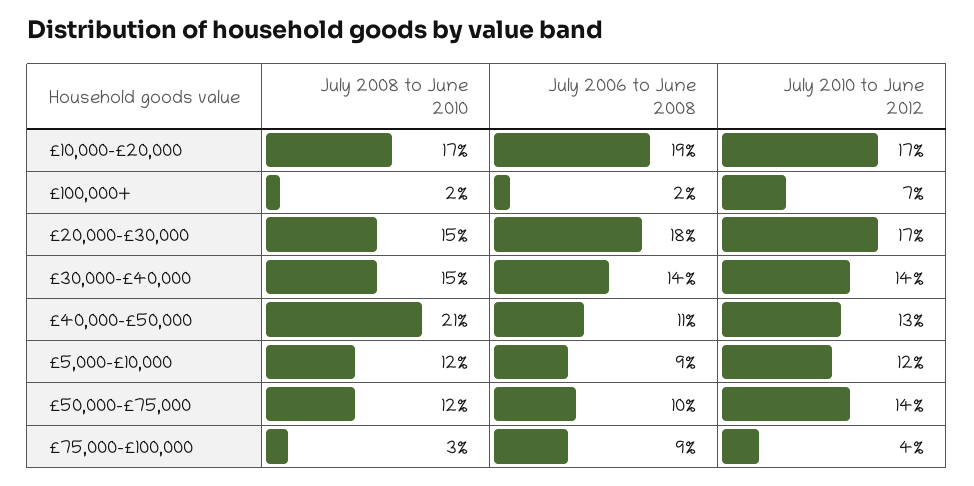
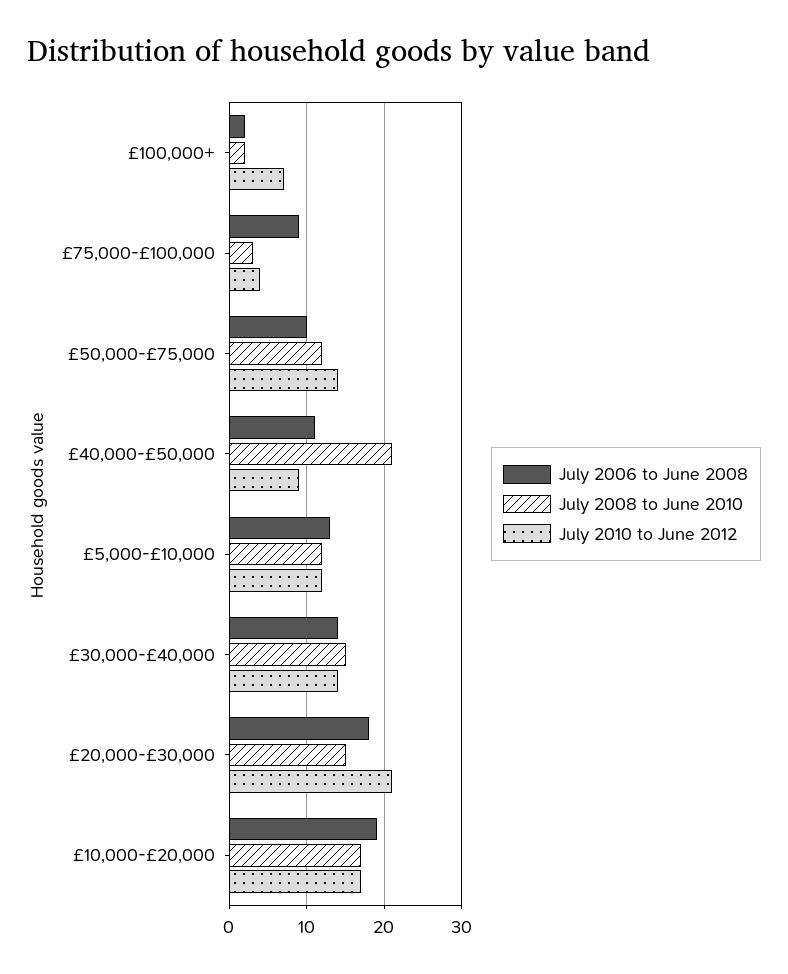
July 2010 to June 2012, £20,000-£30,000: 17 -> 21
July 2010 to June 2012, £40,000-£50,000: 13 -> 9
July 2006 to June 2008, £5,000-£10,000: 9 -> 13

